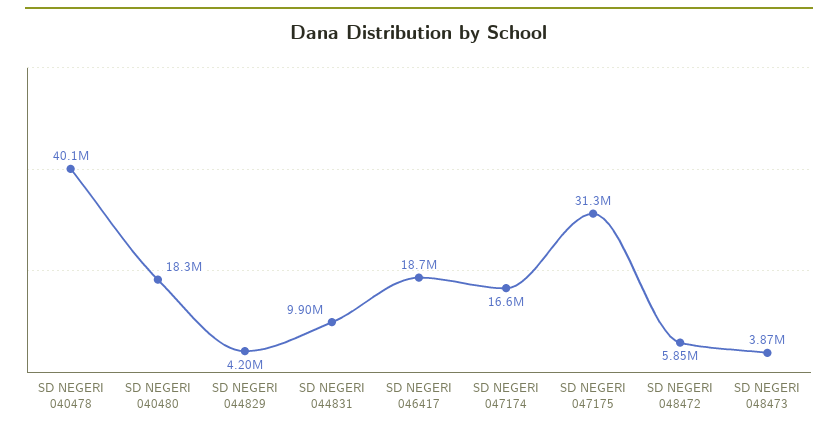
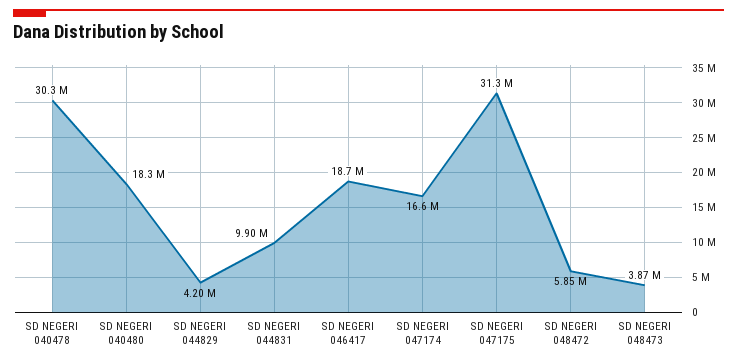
SD NEGERI 040478: 40100000 -> 30300000

